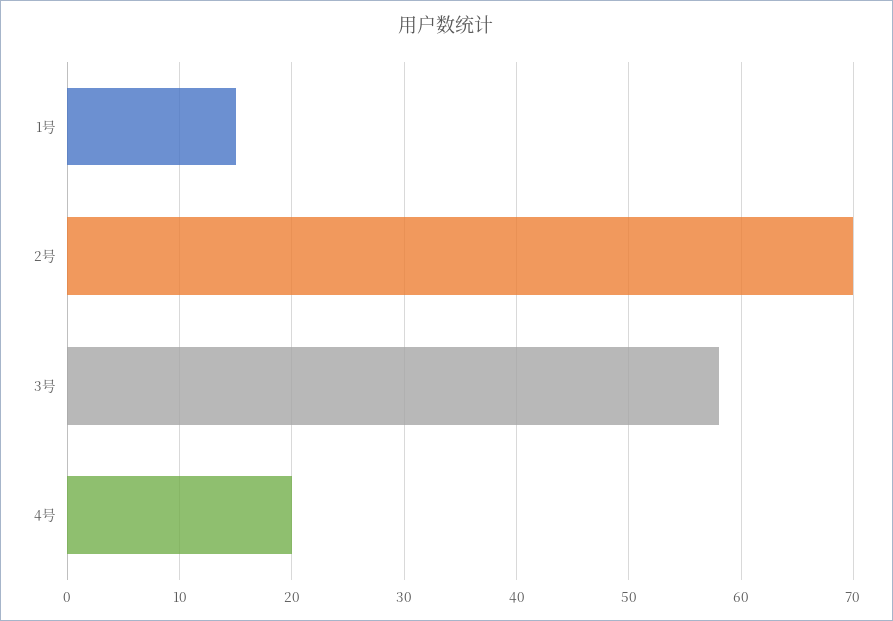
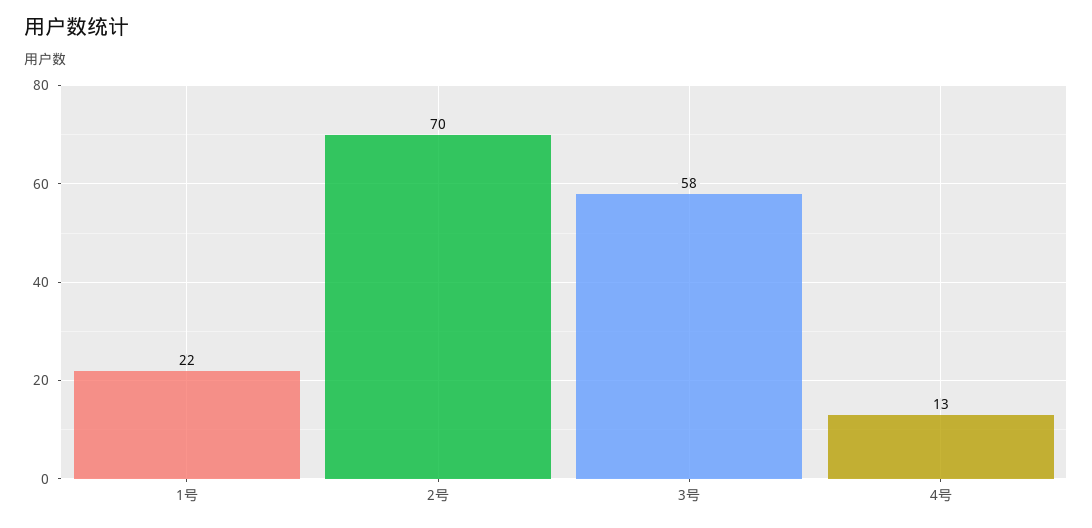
1号: 15 -> 22
4号: 20 -> 13

